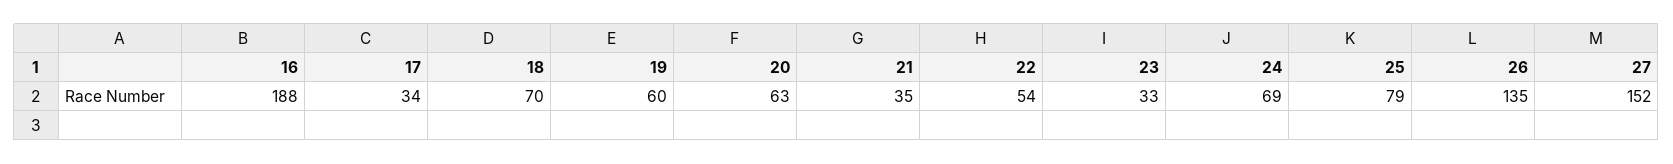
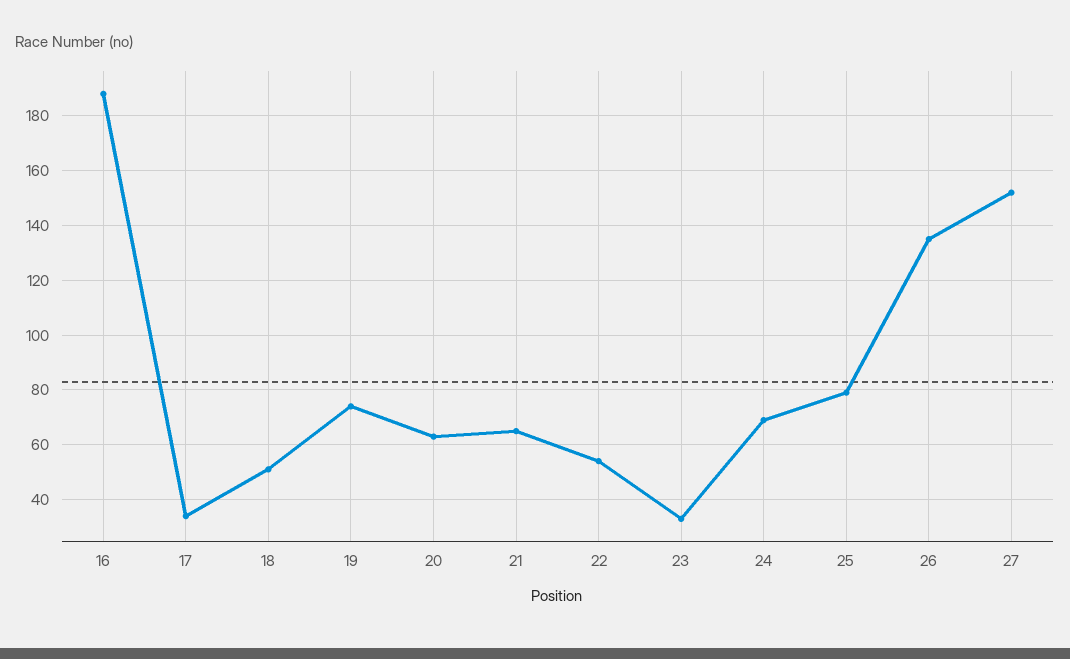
18: 70 -> 50
19: 60 -> 75
21: 35 -> 65

